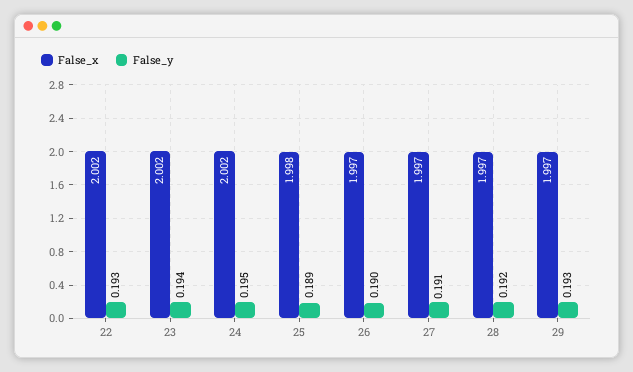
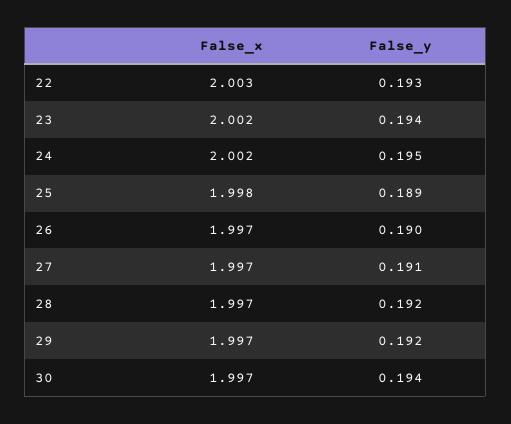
False_x, 22: 2.002 -> 2.003
False_y, 29: 0.193 -> 0.192
False_x, 30: none -> 1.997
False_y, 30: none -> 0.194

